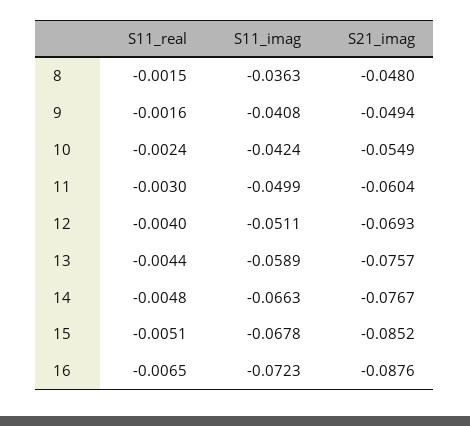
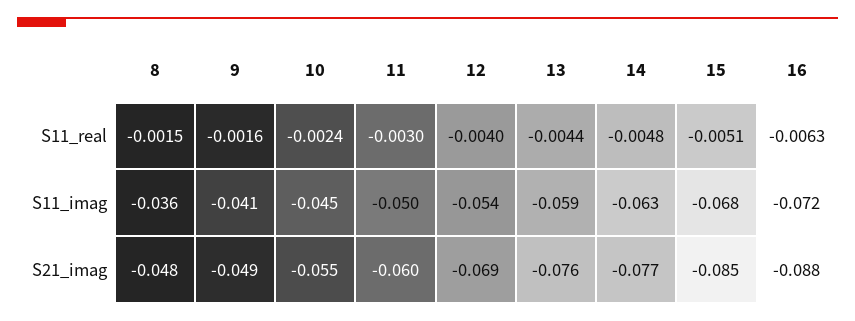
S11_imag, 10: -0.0424 -> -0.045
S11_imag, 12: -0.0511 -> -0.054
S11_imag, 14: -0.0663 -> -0.063
S11_real, 16: -0.0065 -> -0.0063

